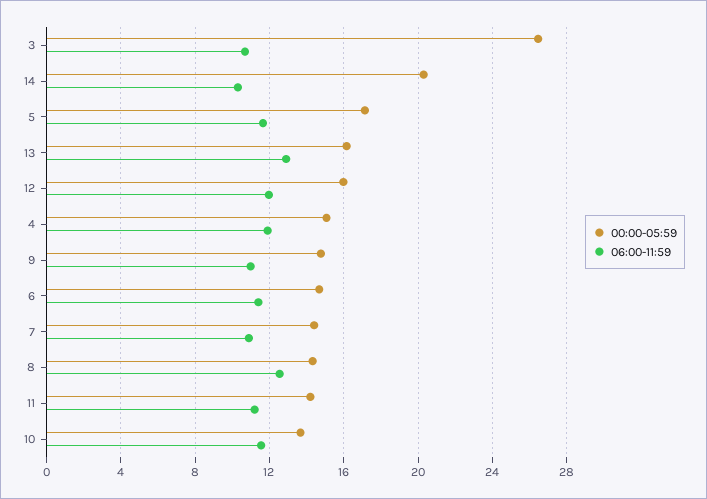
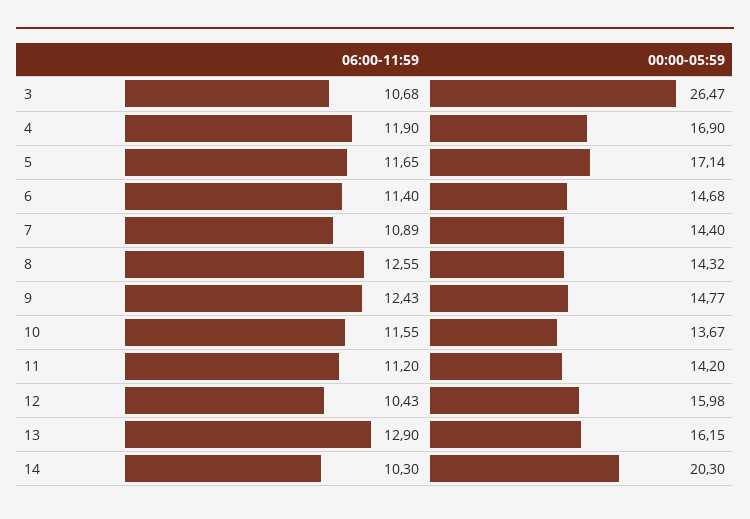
06:00-11:59, 12: 12 -> 10.43
00:00-05:59, 4: 15 -> 16.9
06:00-11:59, 9: 11 -> 12.43

